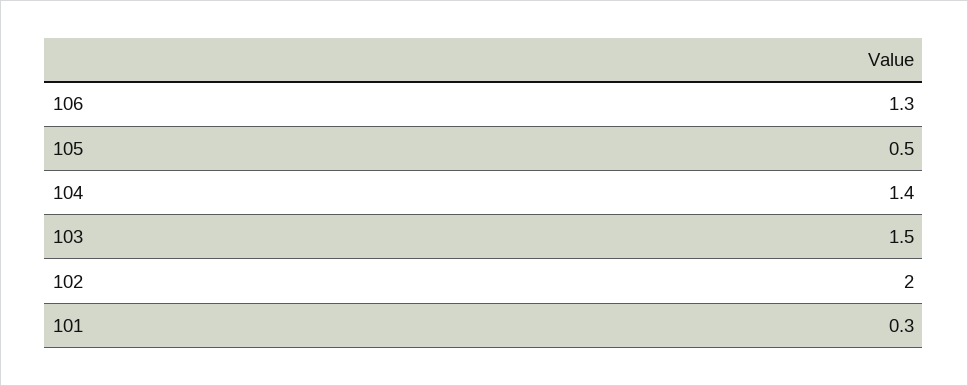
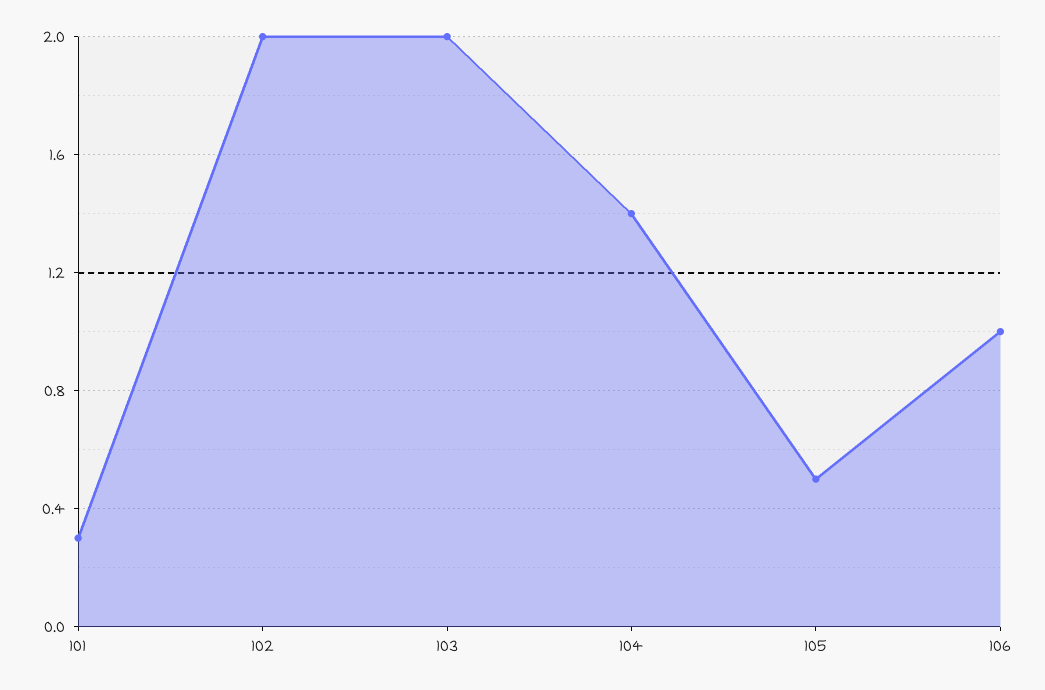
106: 1.3 -> 1
103: 1.5 -> 2

